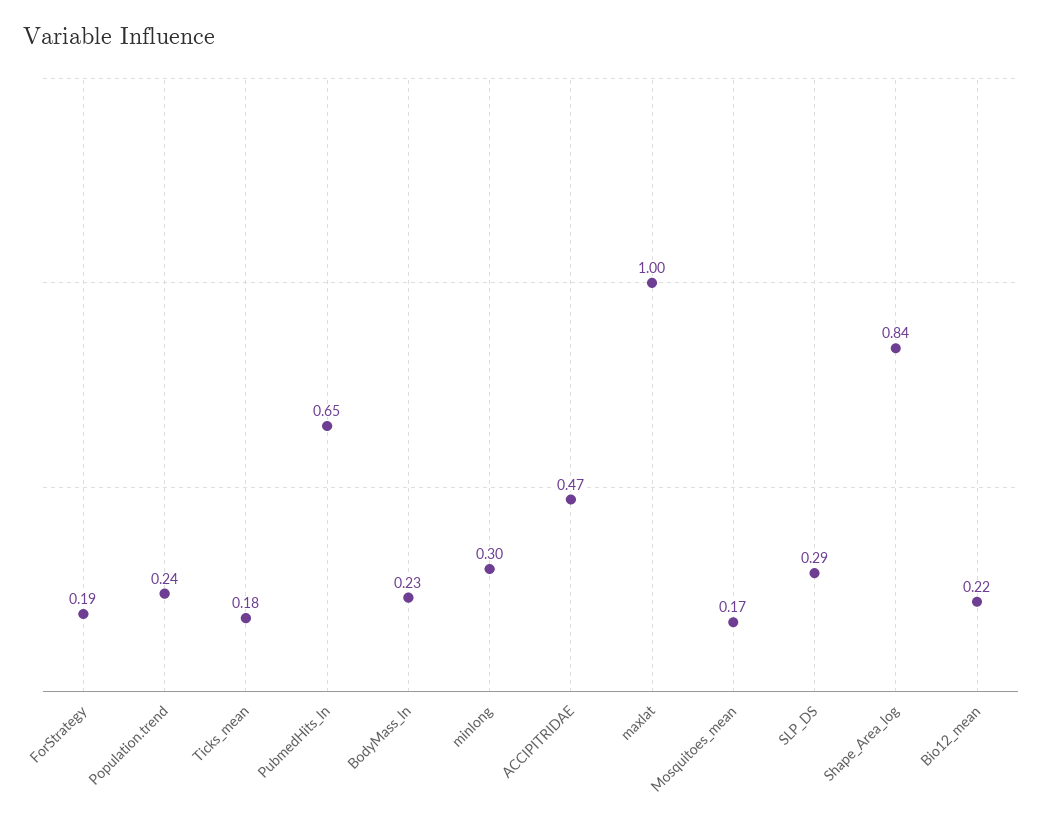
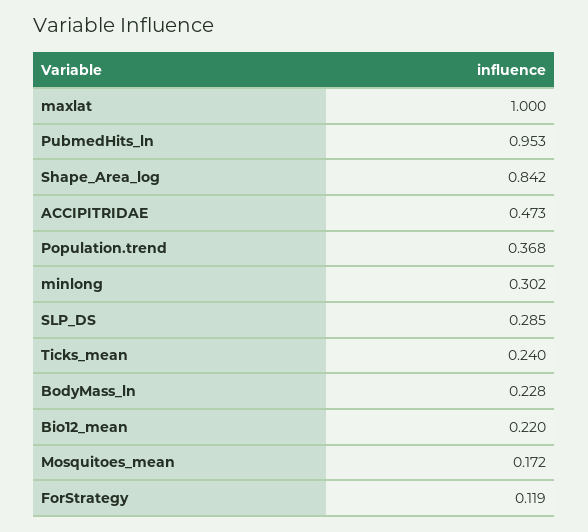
ForStrategy: 0.19 -> 0.119
Population.trend: 0.24 -> 0.368
Ticks_mean: 0.18 -> 0.24
PubmedHits_ln: 0.65 -> 0.953

